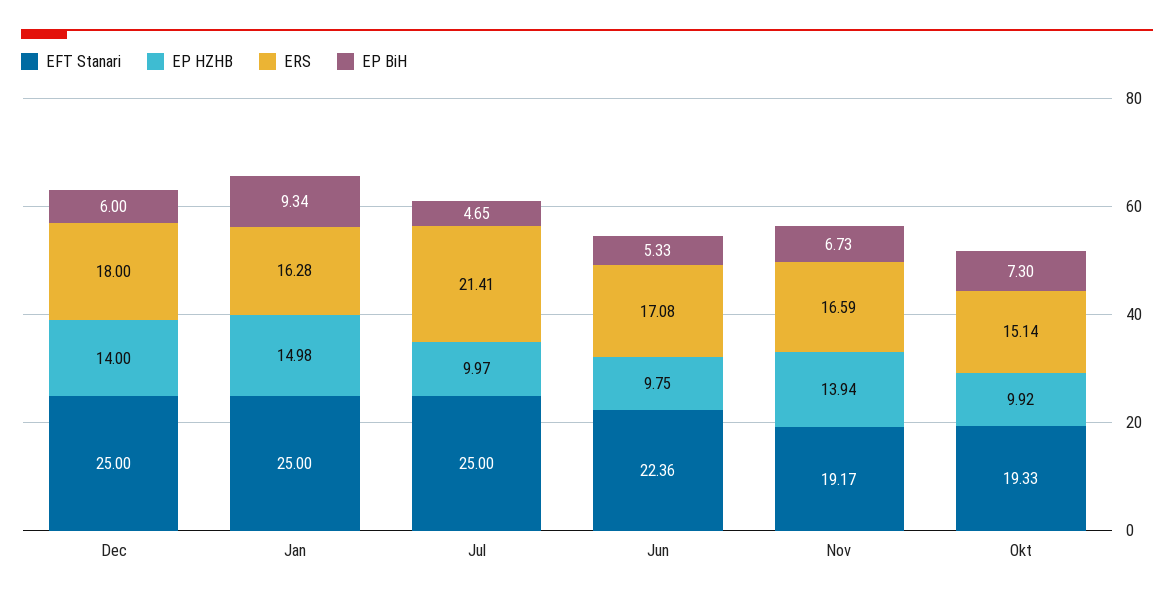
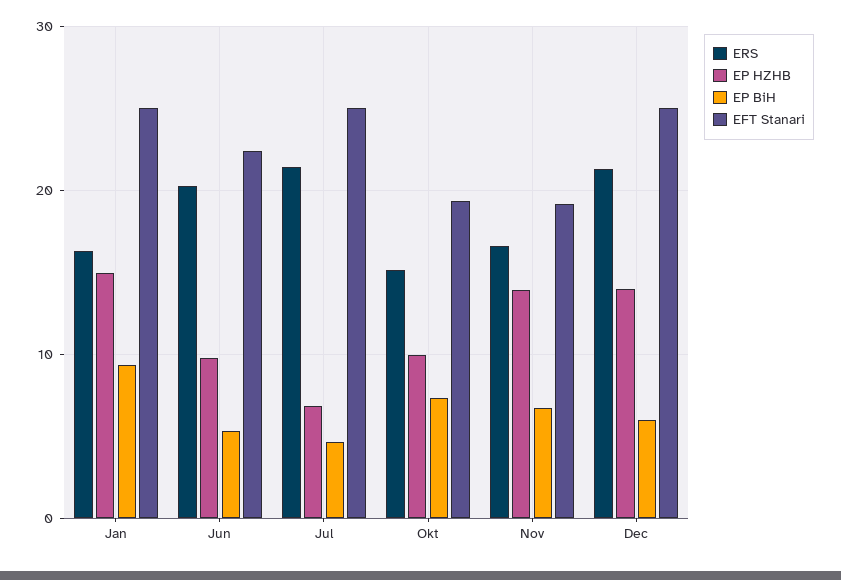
ERS, Dec: 18 -> 21
EP HZHB, Jul: 9.97 -> 7
ERS, Jun: 17.08 -> 20

